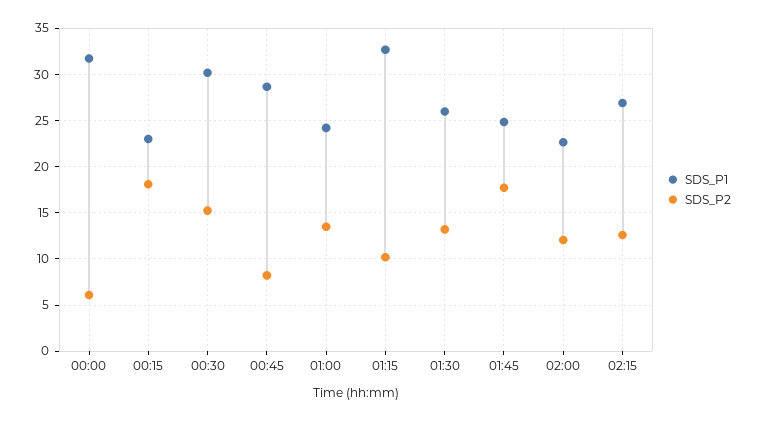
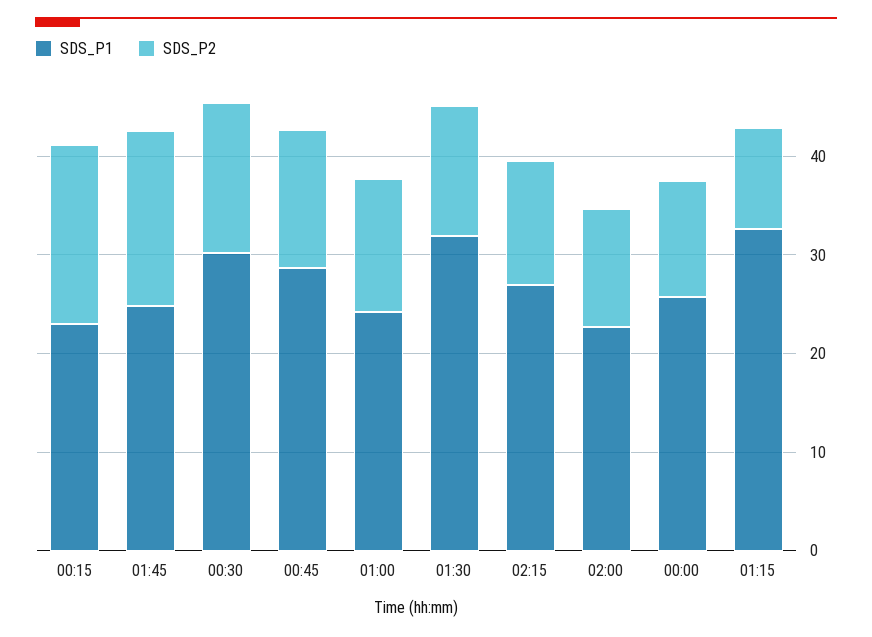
SDS_P1, 00:00: 32 -> 26
SDS_P2, 00:00: 6 -> 12
SDS_P2, 00:45: 8 -> 14
SDS_P1, 01:30: 26 -> 32

